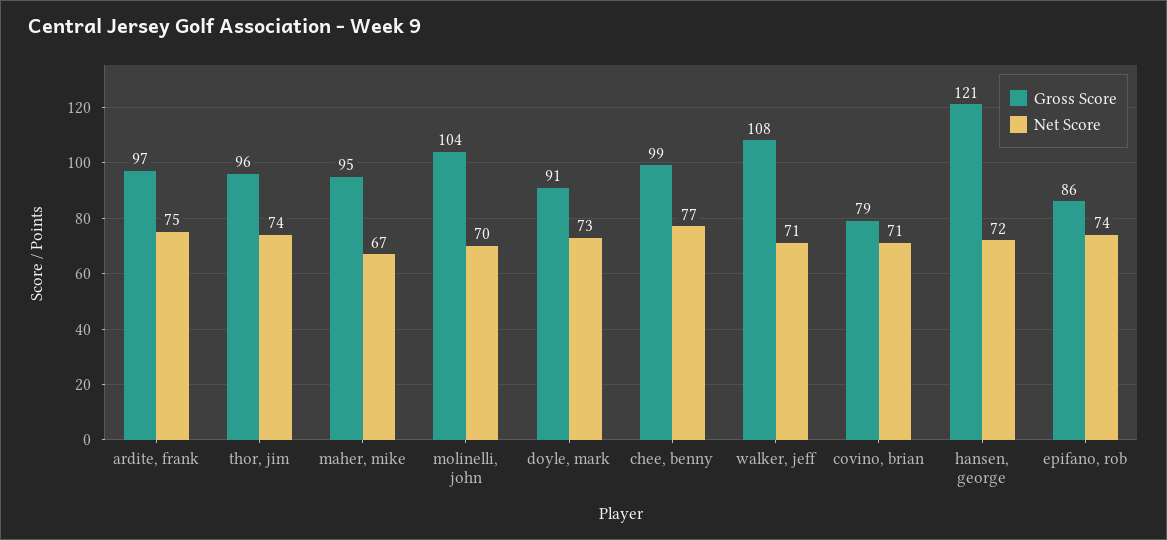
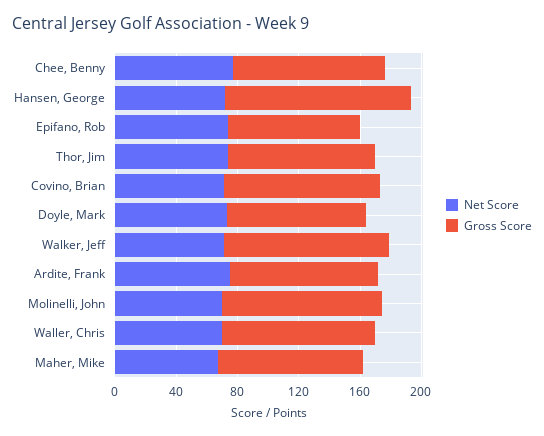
Gross Score, covino, brian: 79 -> 100
Net Score, Waller, Chris: none -> 70
Gross Score, Waller, Chris: none -> 100

